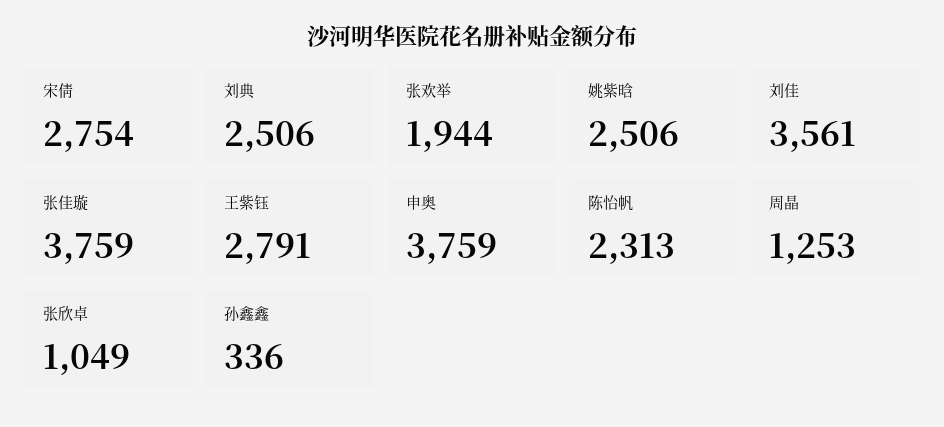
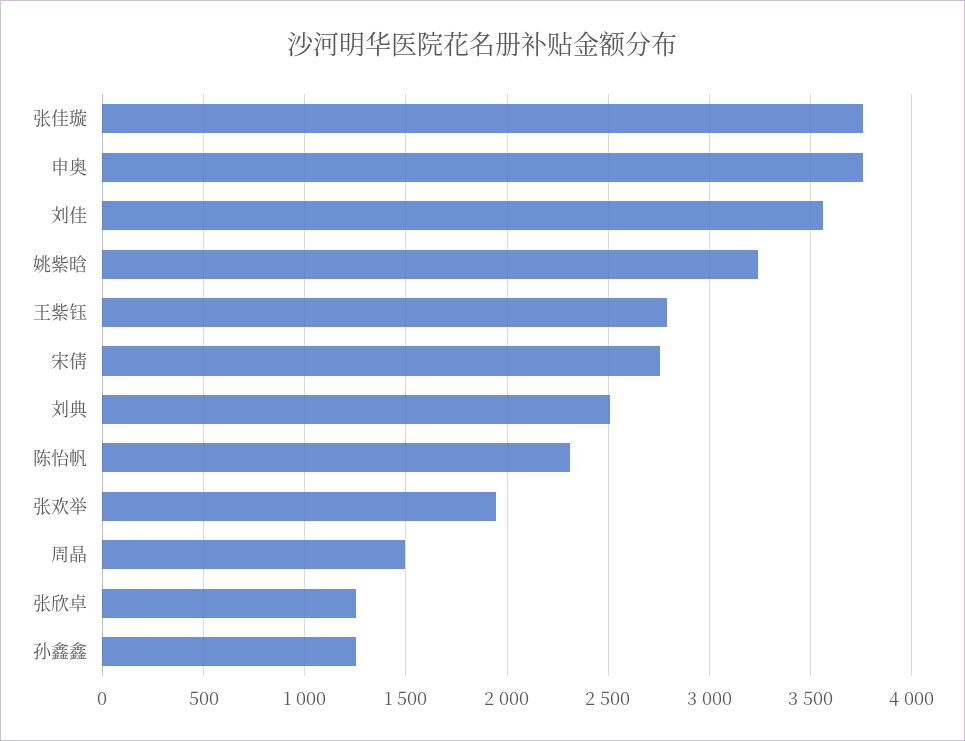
姚紫晗: 2506 -> 3250
周晶: 1253 -> 1500
张欣卓: 1049 -> 1250
孙鑫鑫: 336 -> 1250

